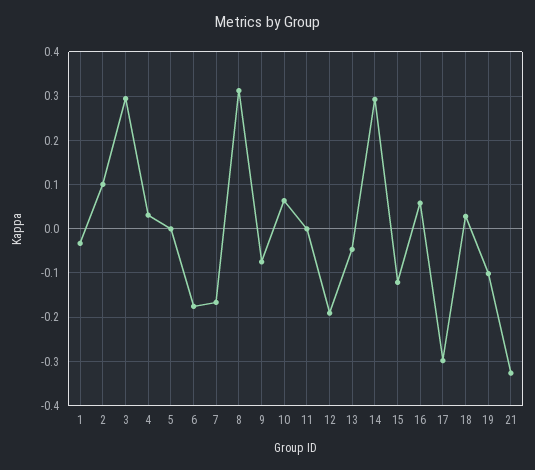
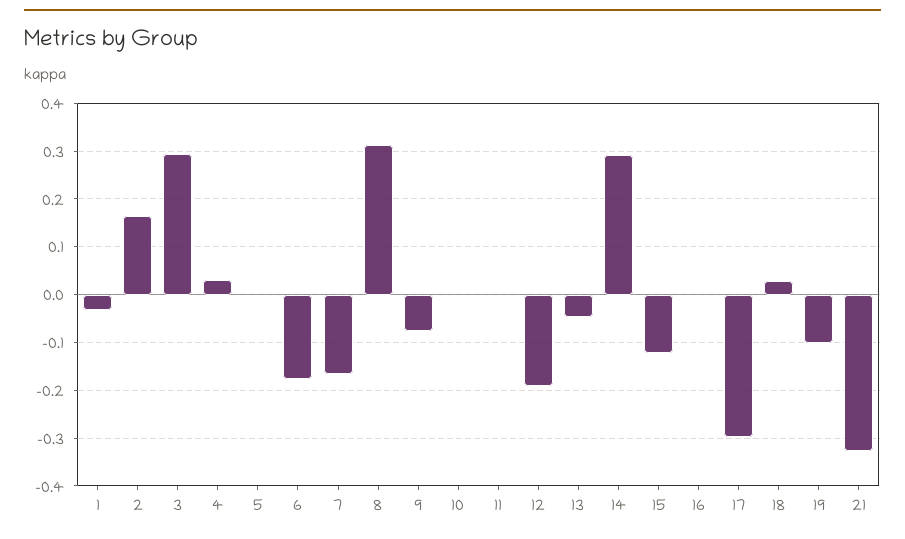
2: 0.1 -> 0.16
10: 0.06 -> 0
16: 0.06 -> 0

